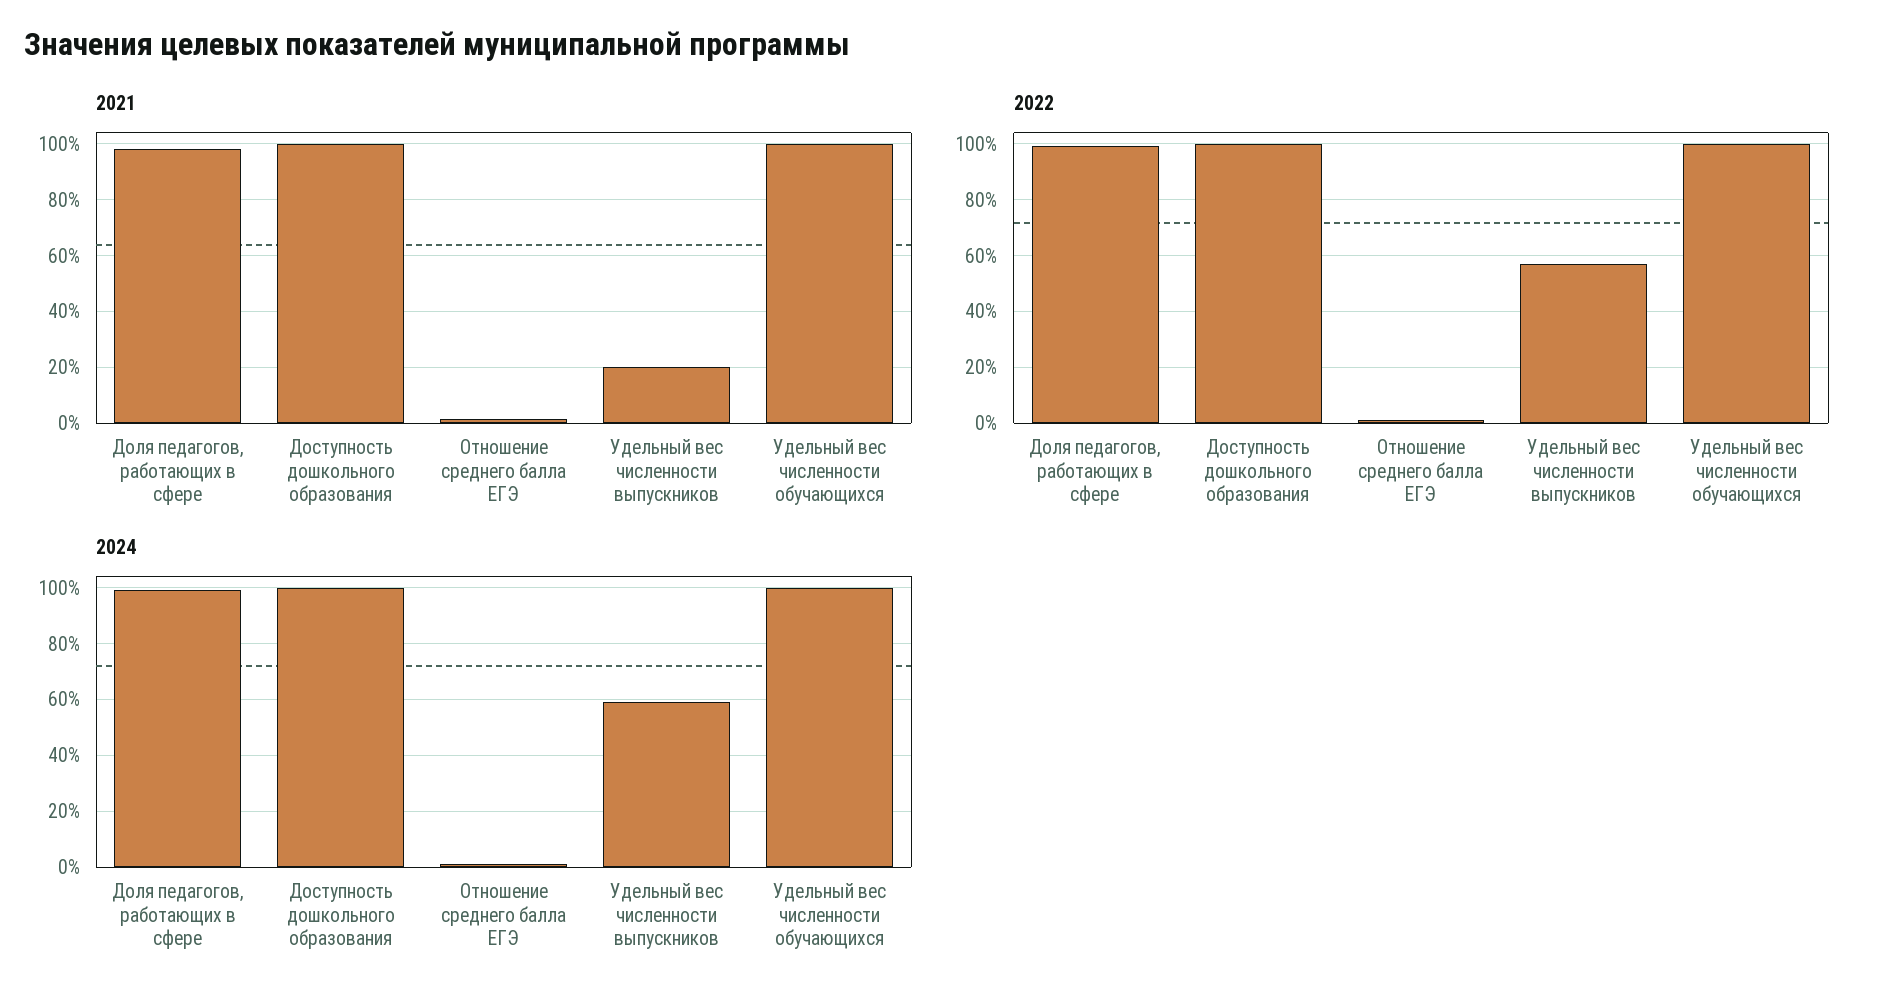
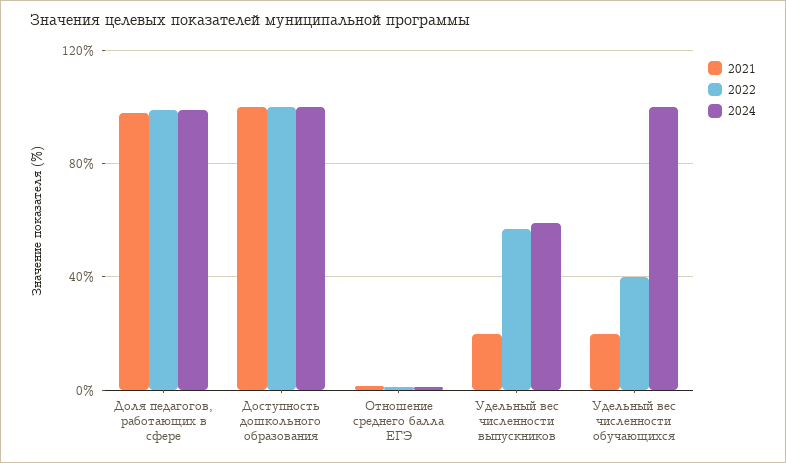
2021, Удельный вес численности обучающихся: 100 -> 20
2022, Удельный вес численности обучающихся: 100 -> 40

